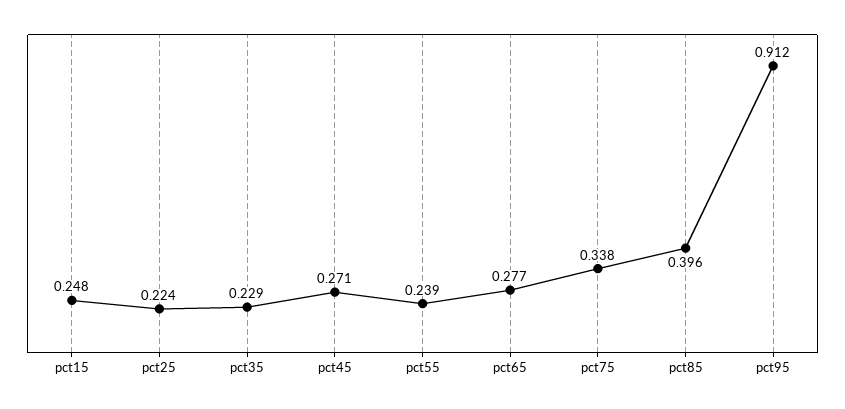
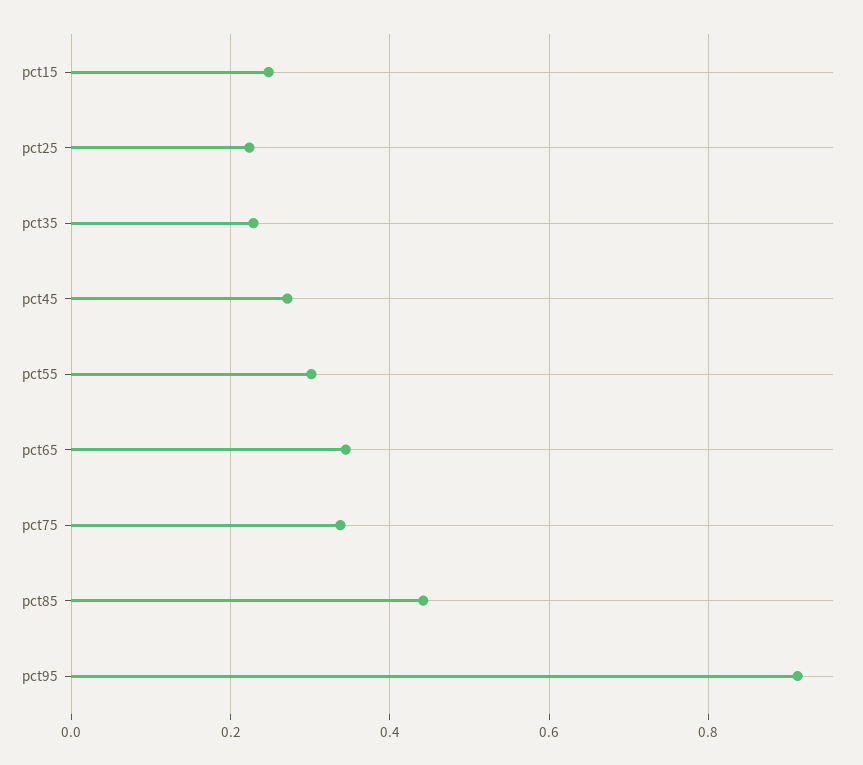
pct55: 0.239 -> 0.3
pct65: 0.277 -> 0.34
pct85: 0.396 -> 0.44

